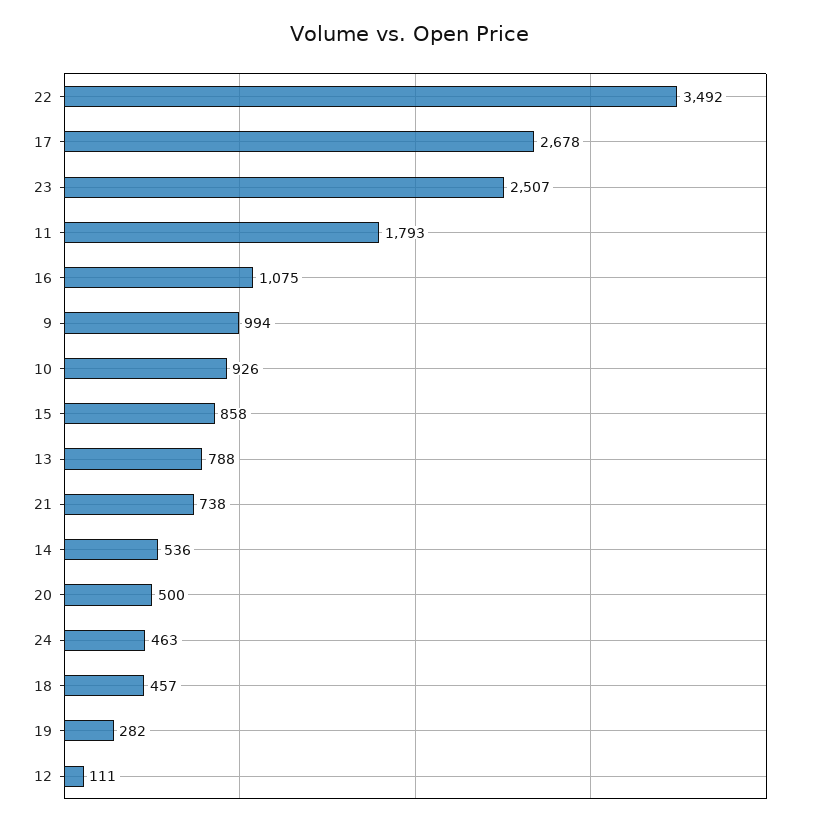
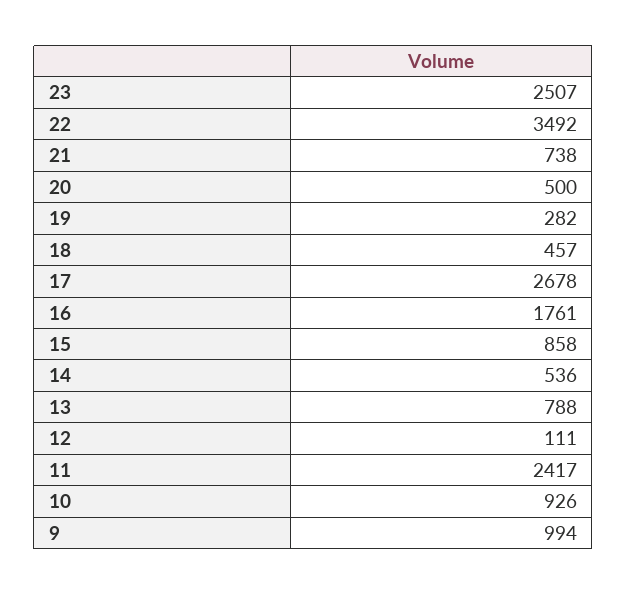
11: 1793 -> 2417
16: 1075 -> 1761
24: 463 -> none

